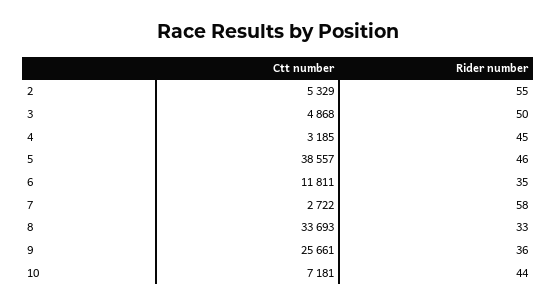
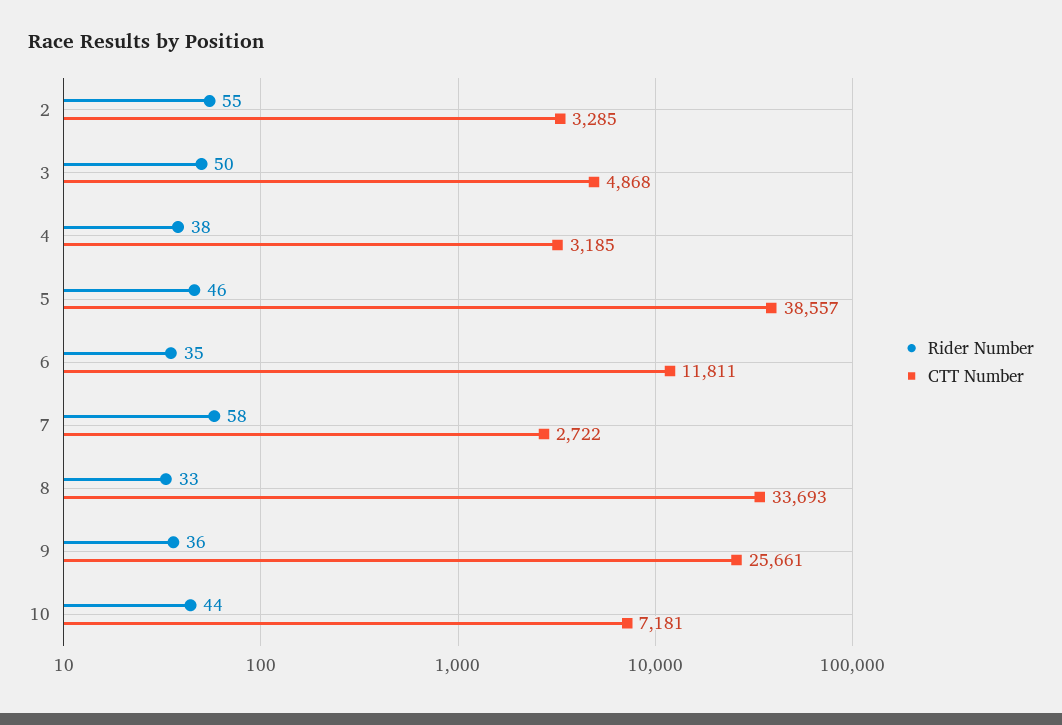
Ctt number, 2: 5329 -> 3285
Rider number, 4: 45 -> 38

